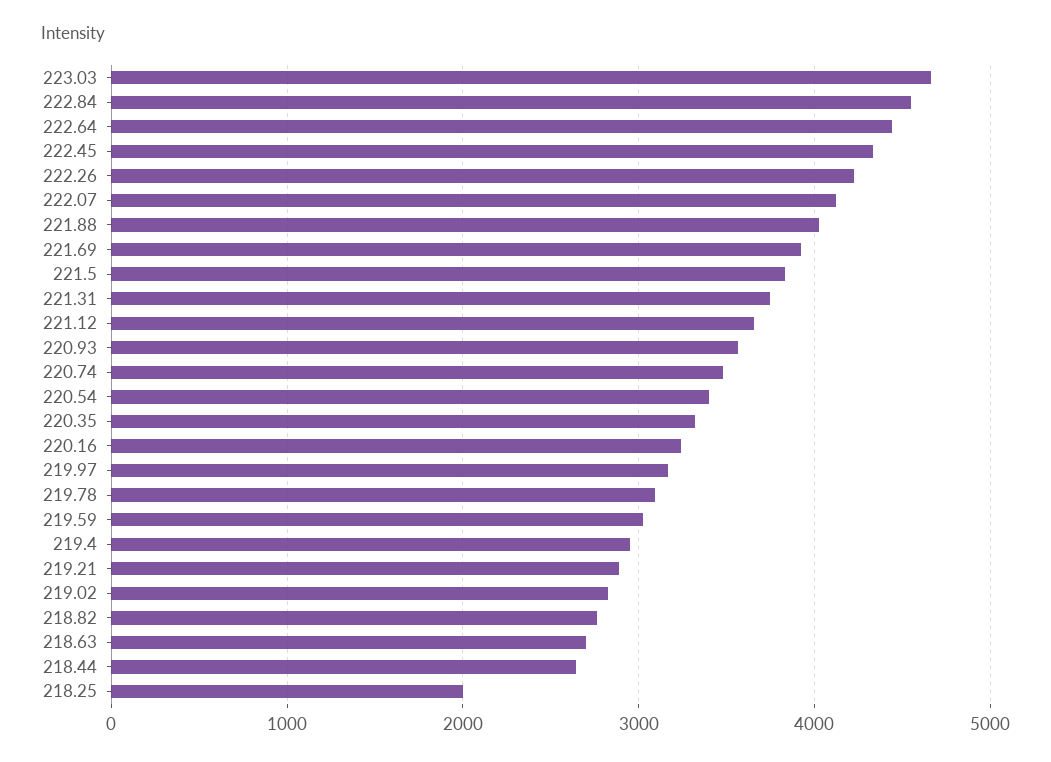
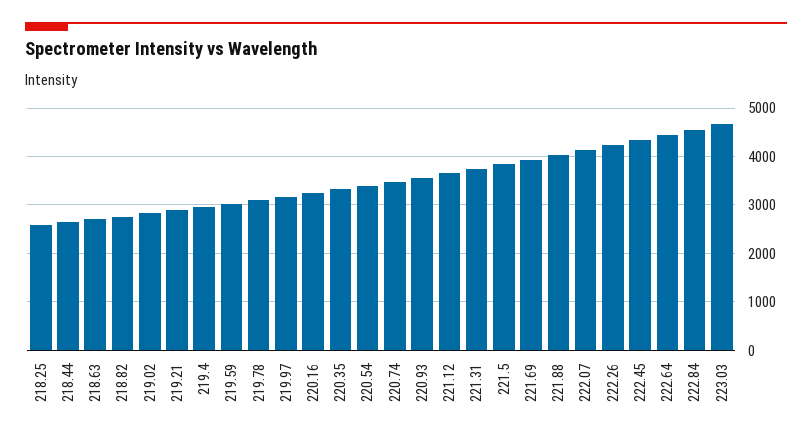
218.25: 2000 -> 2600

